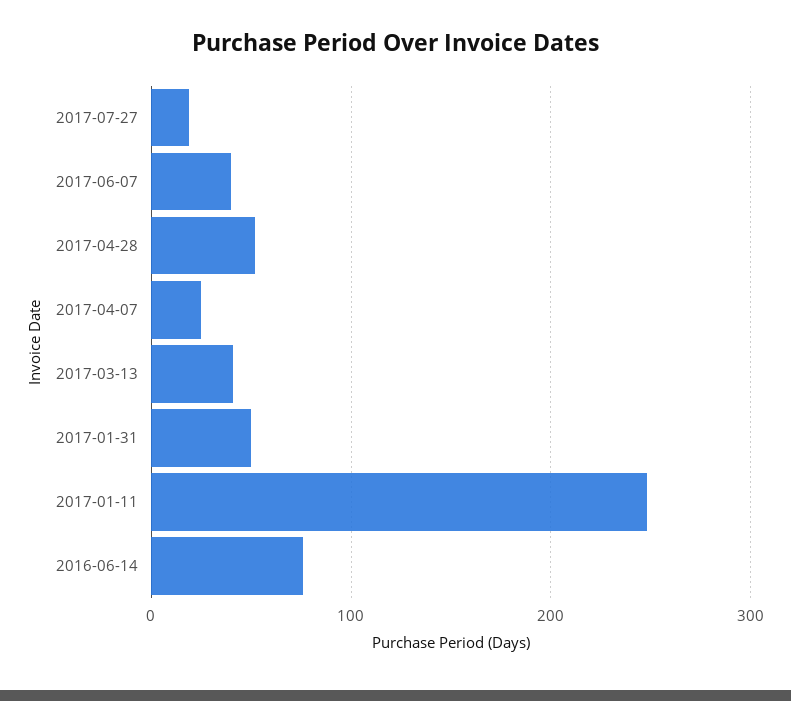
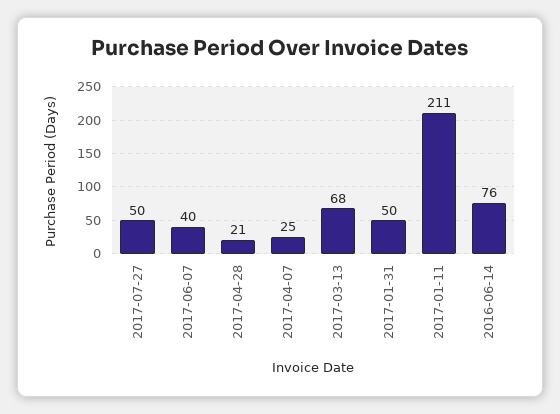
2017-07-27: 20 -> 50
2017-04-28: 50 -> 21
2017-03-13: 40 -> 68
2017-01-11: 250 -> 211

